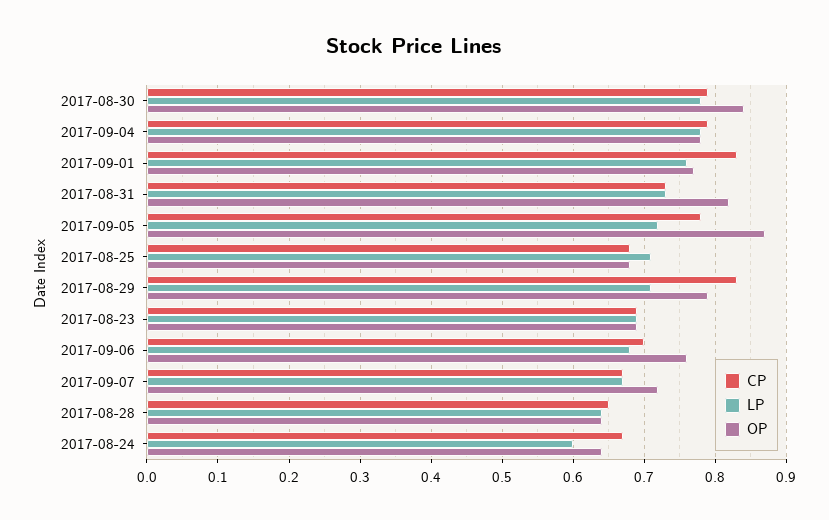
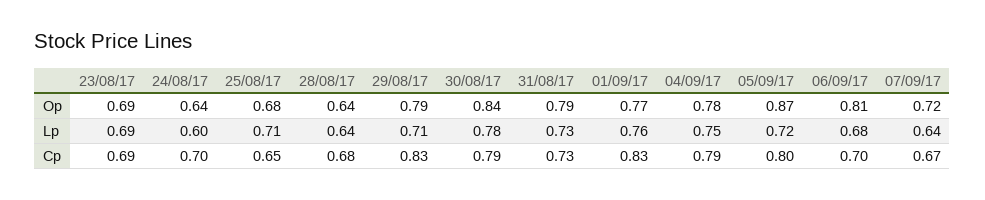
LP, 2017-09-04: 0.78 -> 0.75
OP, 2017-08-31: 0.82 -> 0.79
CP, 2017-09-05: 0.78 -> 0.8
CP, 2017-08-25: 0.68 -> 0.65
OP, 2017-09-06: 0.76 -> 0.81
LP, 2017-09-07: 0.67 -> 0.64
CP, 2017-08-28: 0.65 -> 0.68
CP, 2017-08-24: 0.67 -> 0.7

